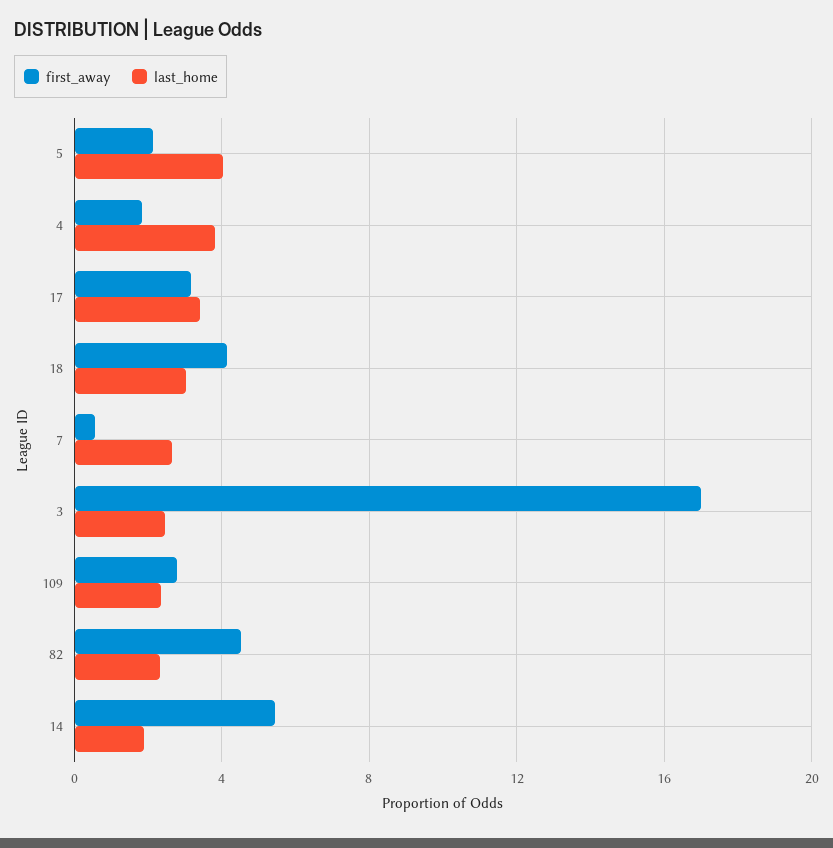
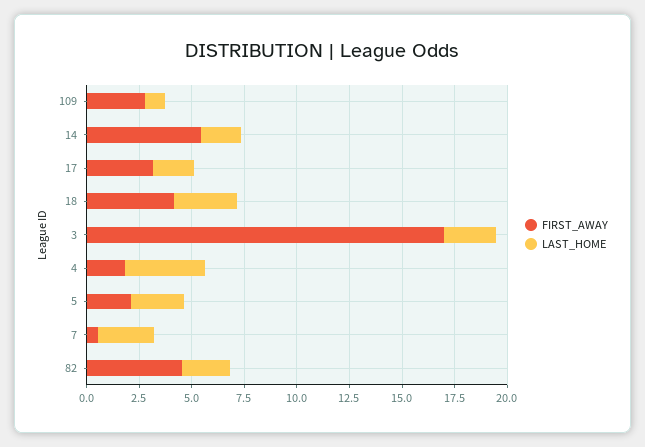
last_home, 5: 4 -> 2.5
last_home, 17: 3.5 -> 2
last_home, 109: 2.5 -> 1

